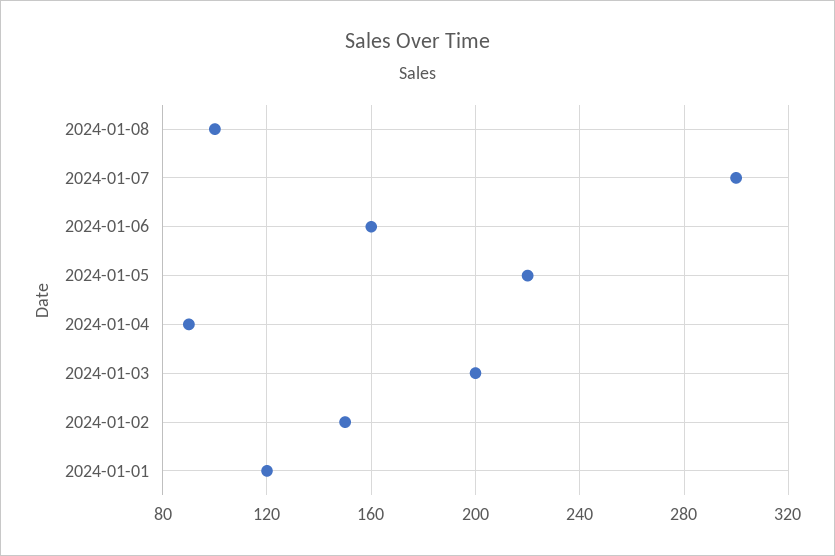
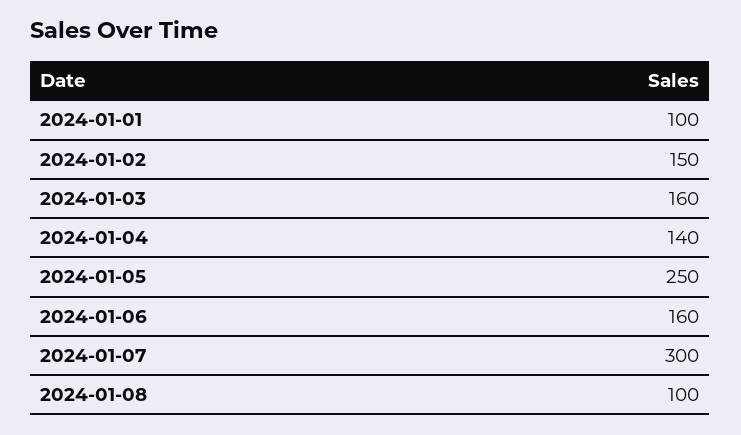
2024-01-05: 220 -> 250
2024-01-04: 90 -> 140
2024-01-03: 200 -> 160
2024-01-01: 120 -> 100

